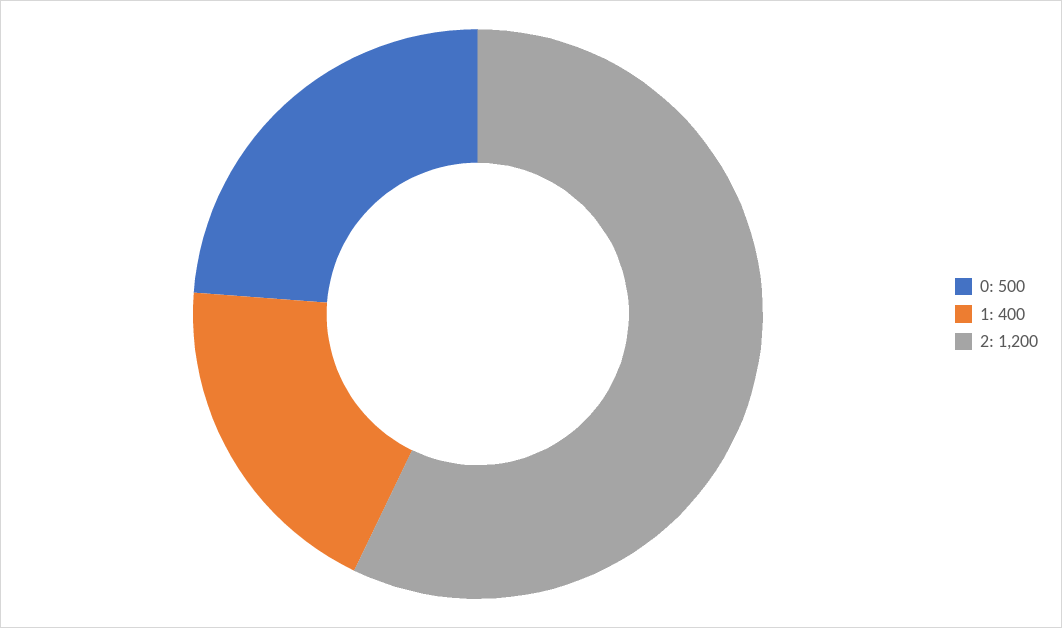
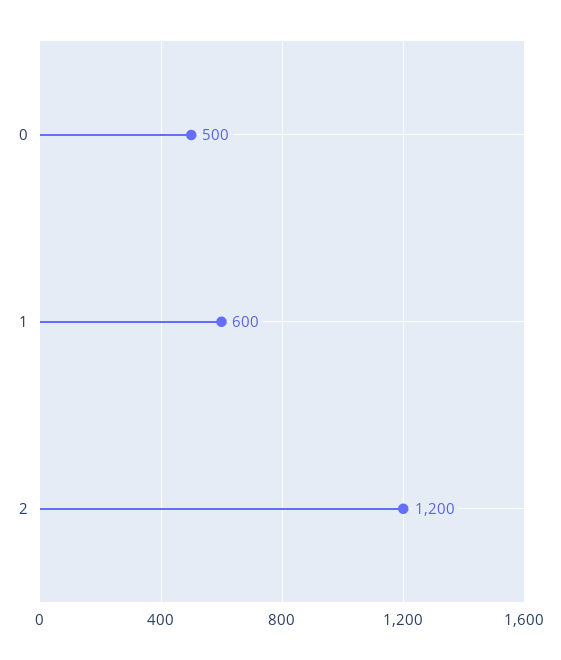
1: 400 -> 600

